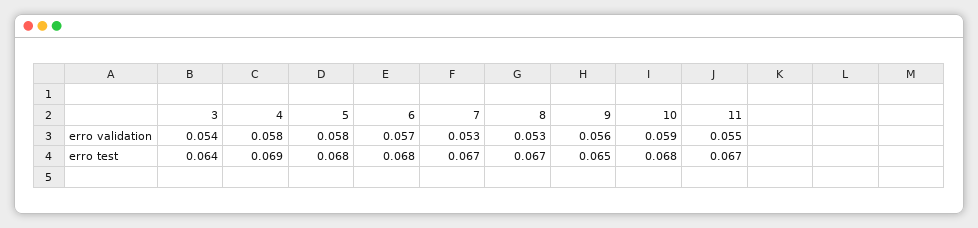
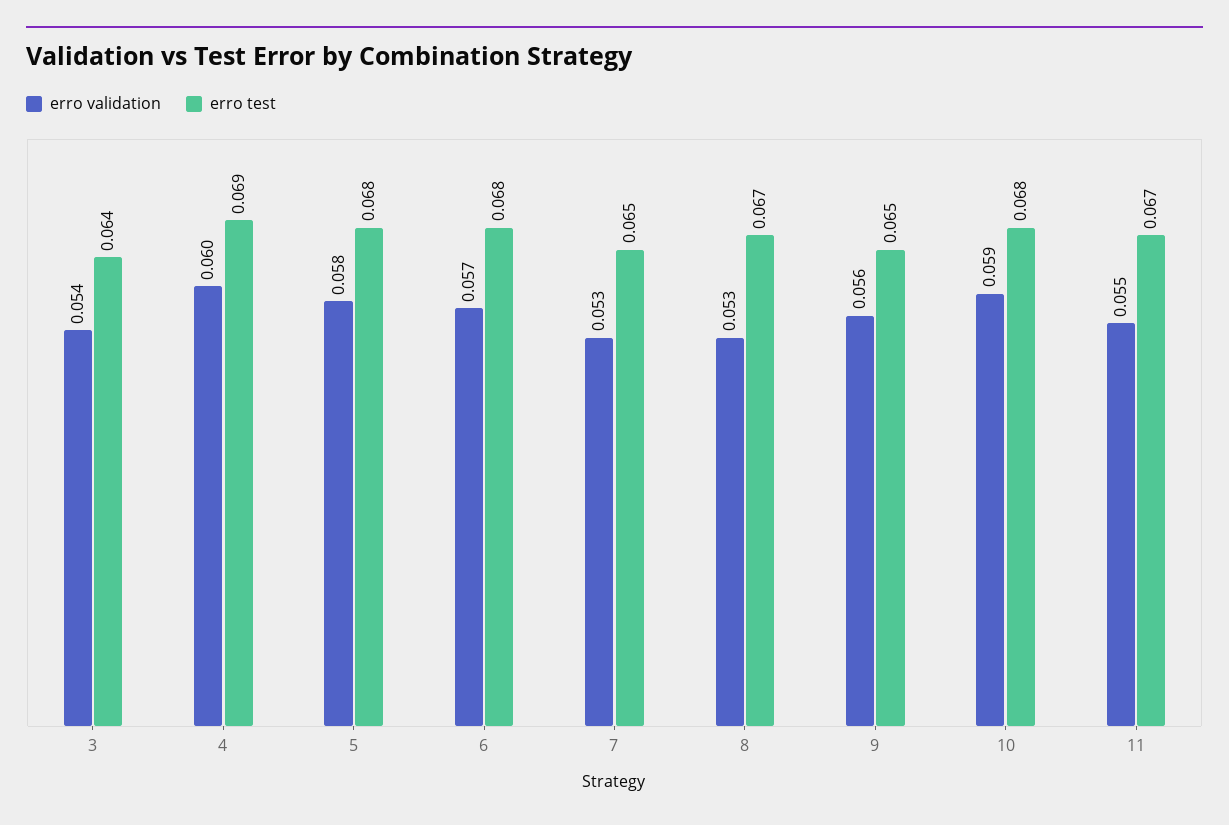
erro validation, 4: 0.058 -> 0.06
erro test, 7: 0.067 -> 0.065

